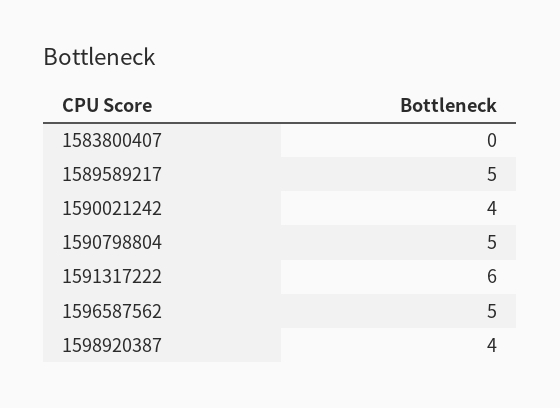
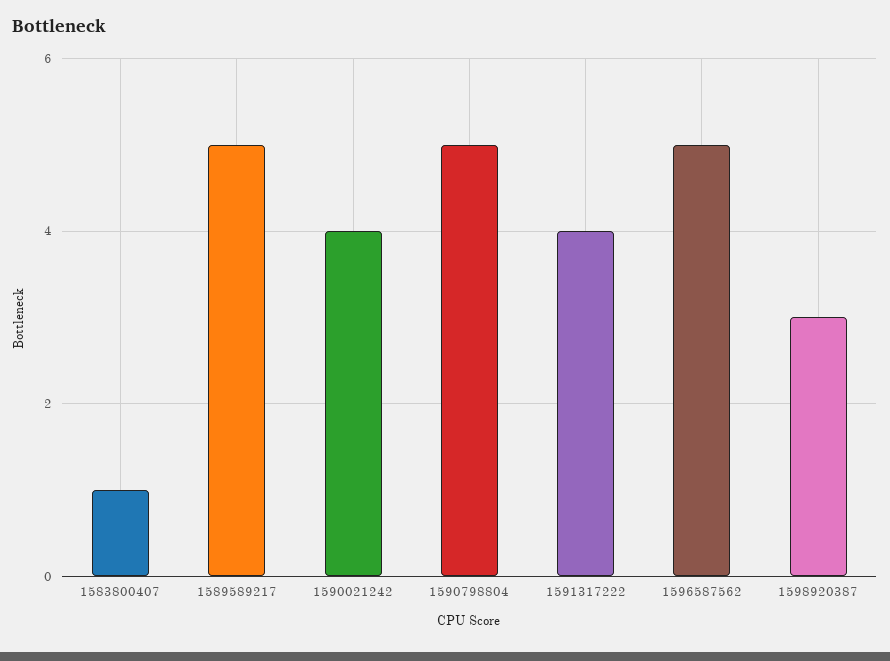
1583800407: 0 -> 1
1591317222: 6 -> 4
1598920387: 4 -> 3

